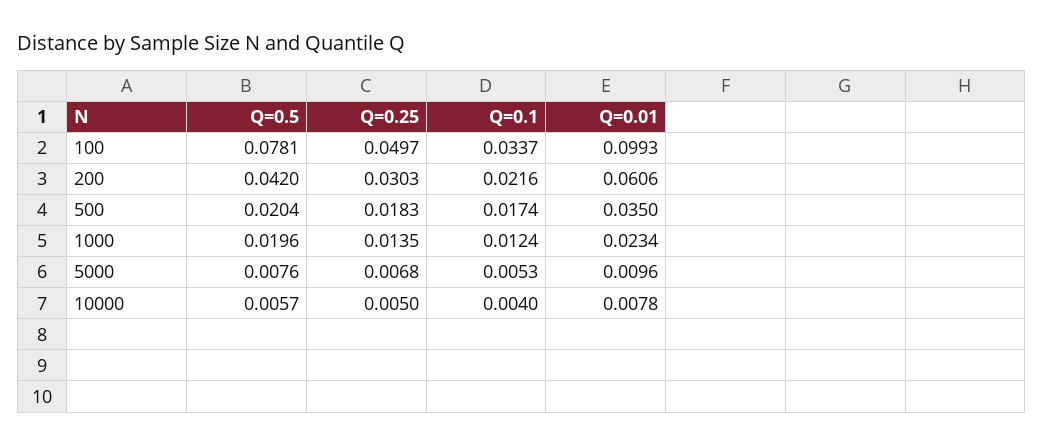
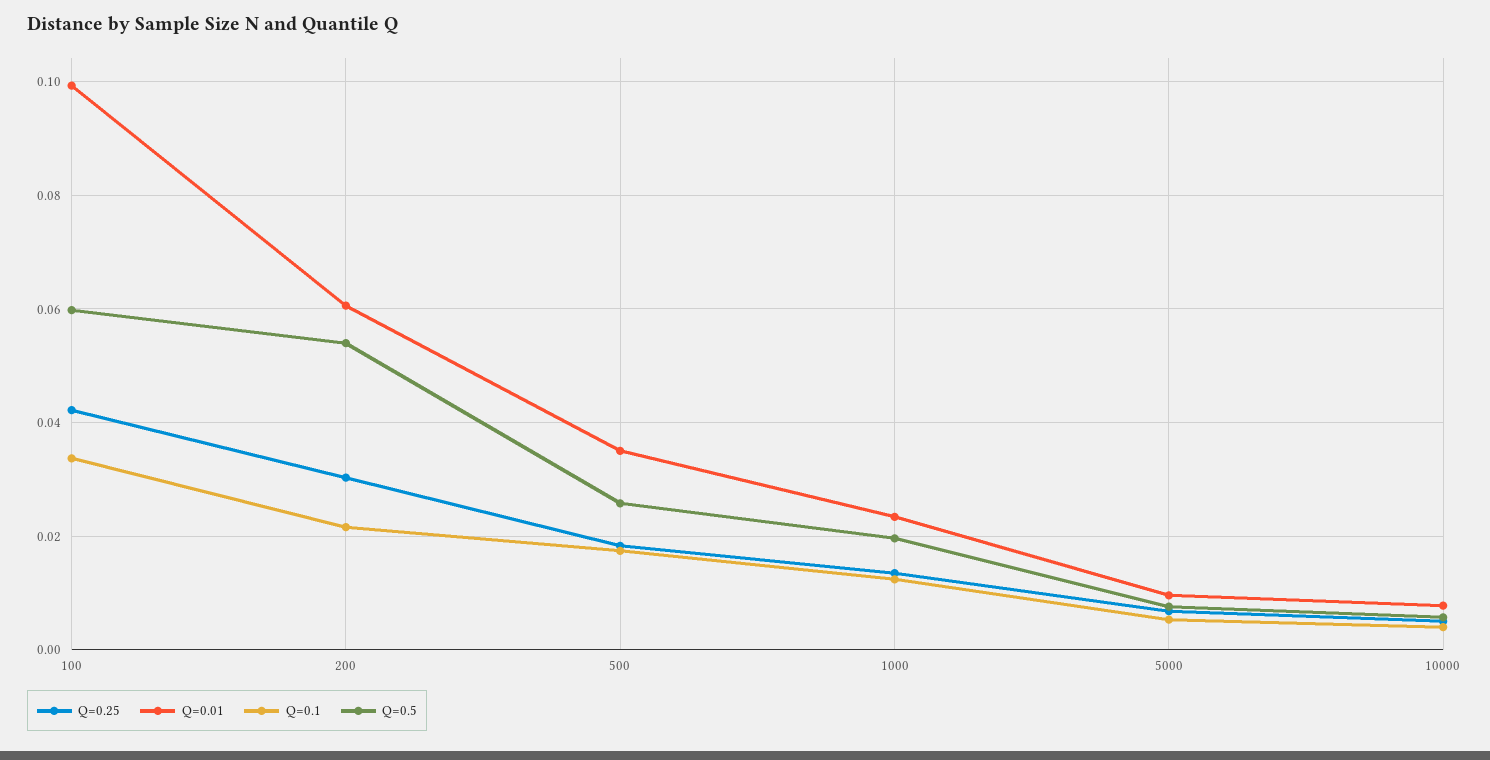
Q=0.5, 100: 0.0781 -> 0.06
Q=0.25, 100: 0.0497 -> 0.042
Q=0.5, 200: 0.042 -> 0.054
Q=0.5, 500: 0.0204 -> 0.026

